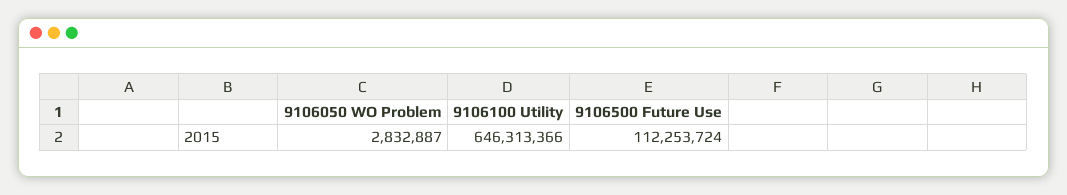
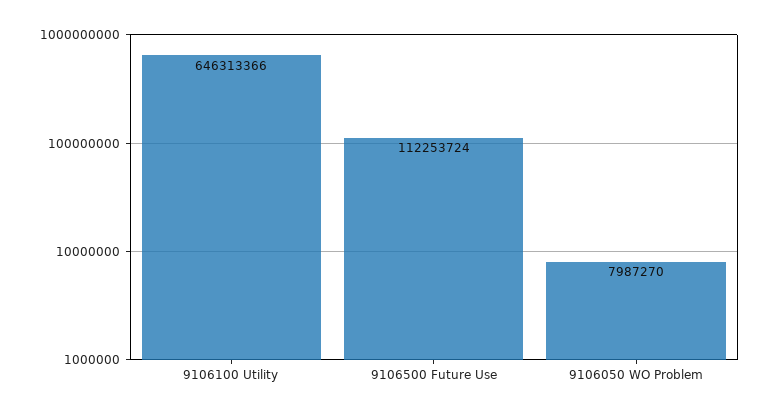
9106050 WO Problem: 2832887 -> 7987270

